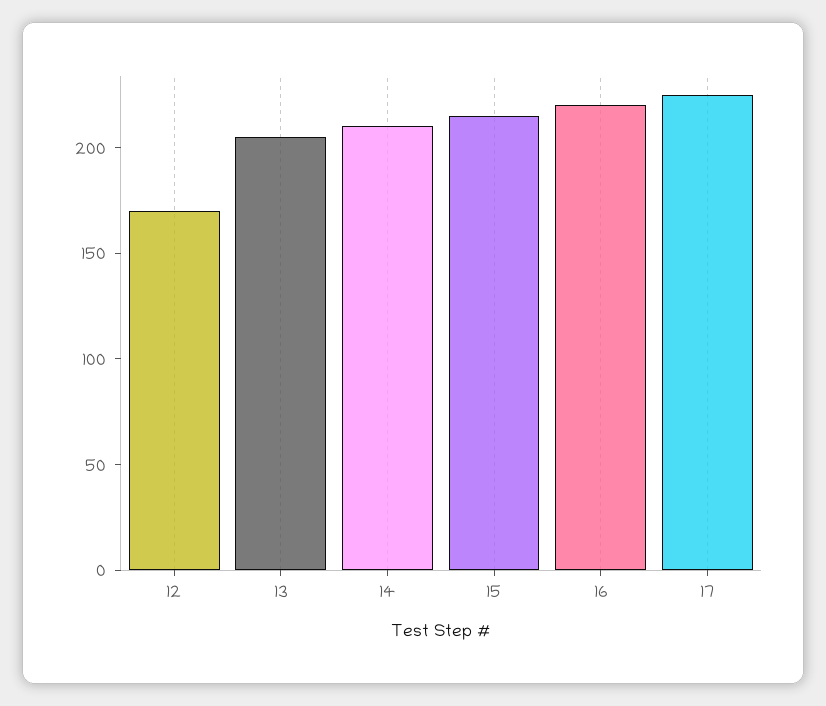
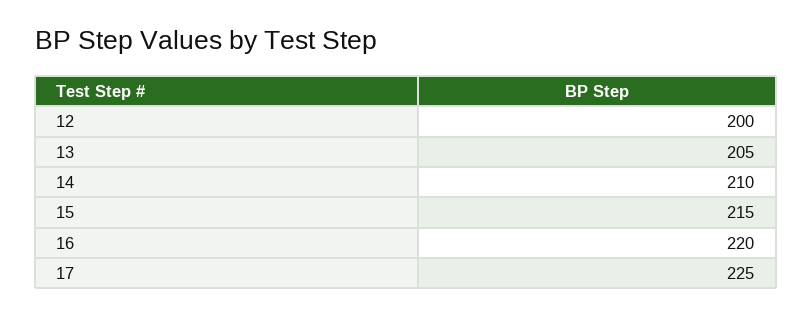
12: 170 -> 200

